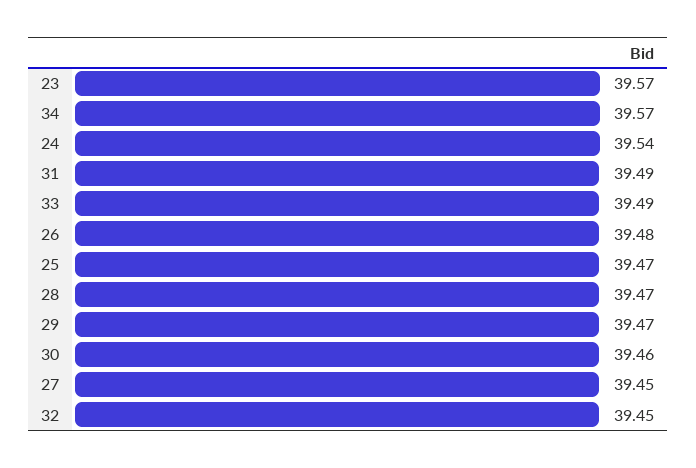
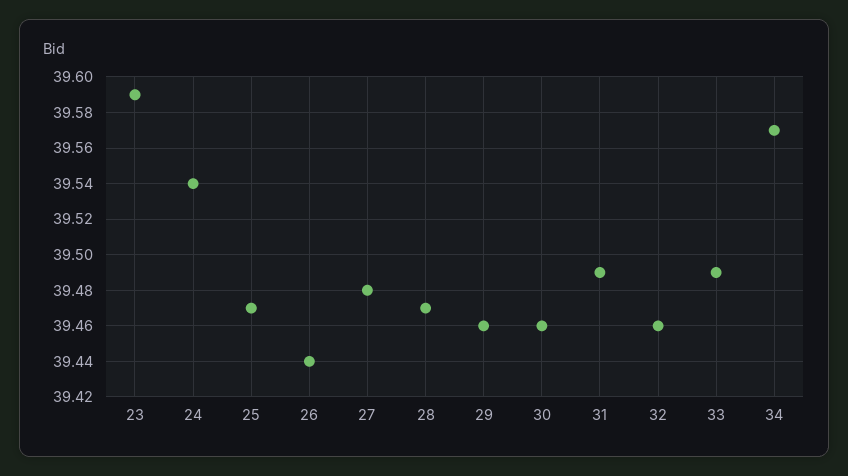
23: 39.57 -> 39.59
26: 39.48 -> 39.44
29: 39.47 -> 39.46
27: 39.45 -> 39.48
32: 39.45 -> 39.46

